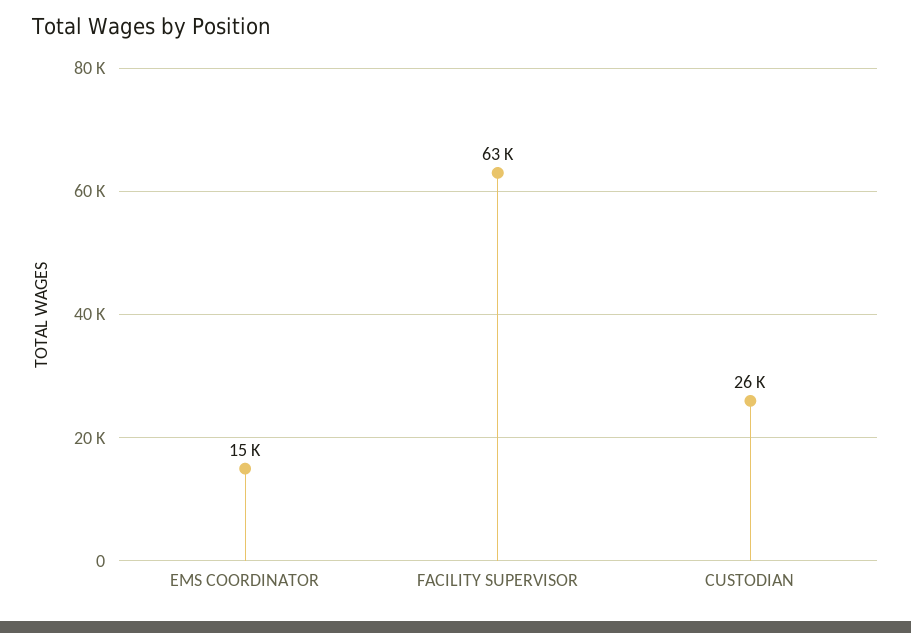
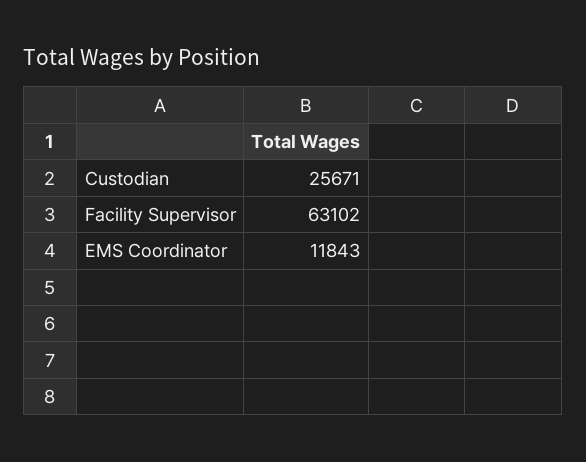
EMS COORDINATOR: 15000 -> 11843

